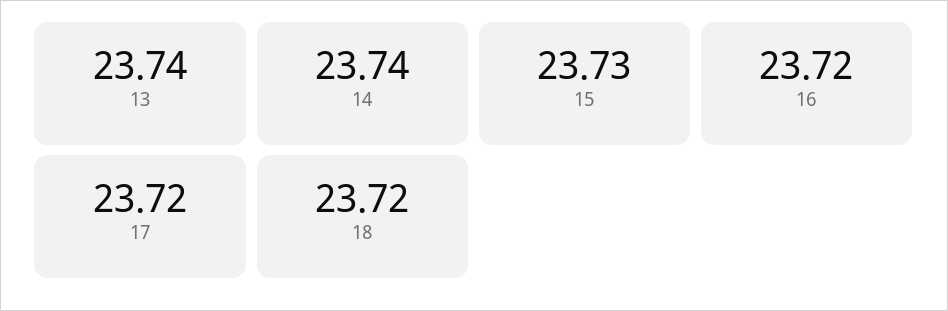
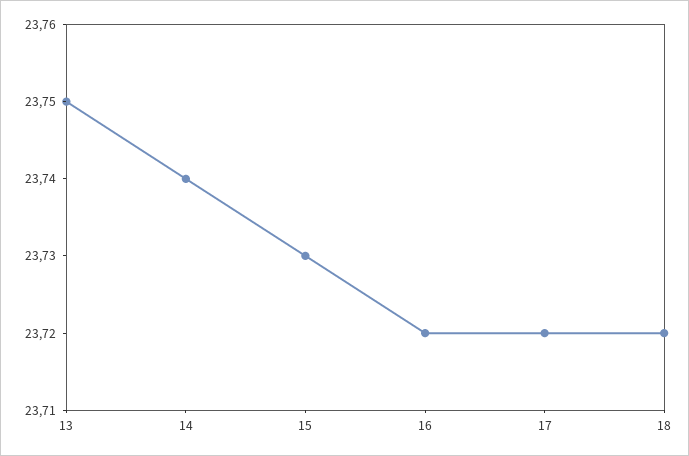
13: 23.74 -> 23.75

